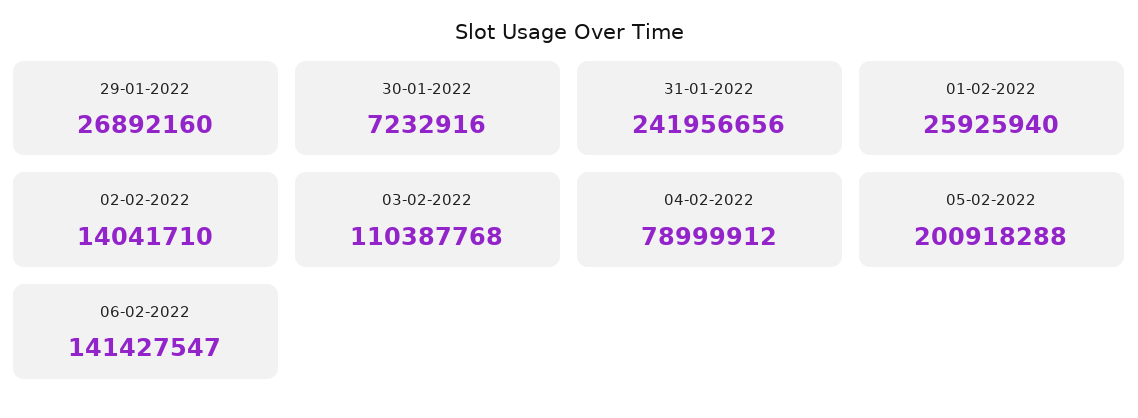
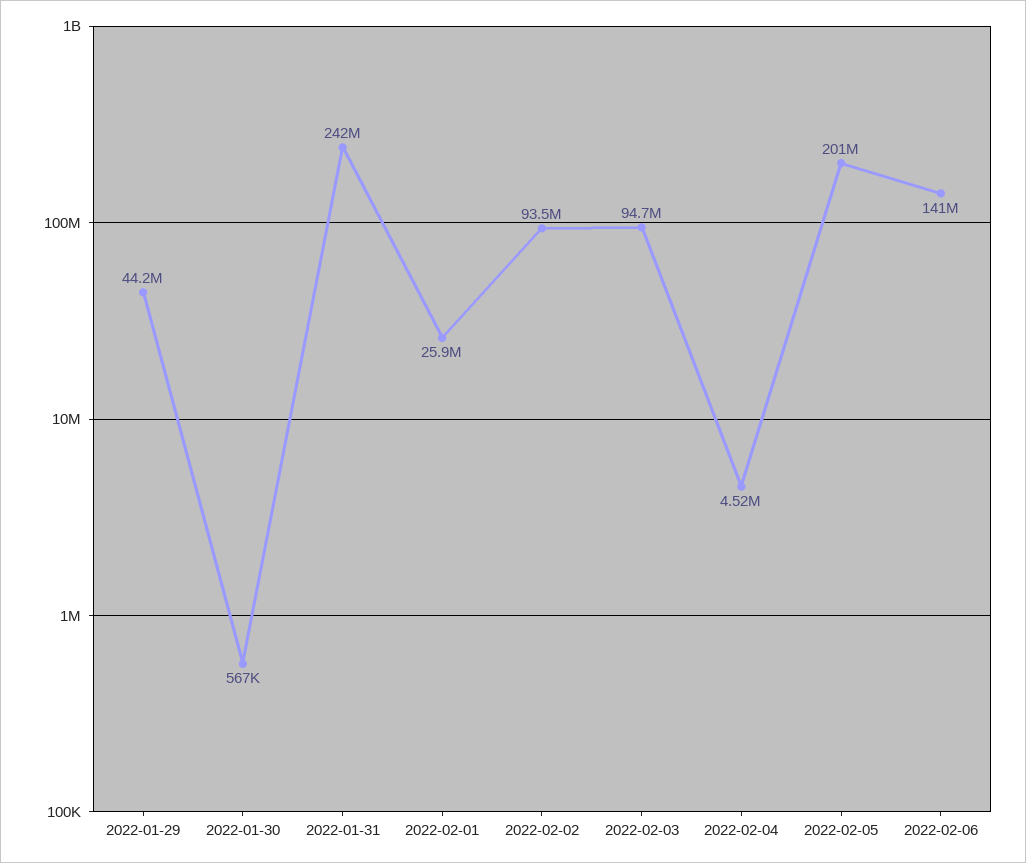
29-01-2022: 26892160 -> 44200000
30-01-2022: 7232916 -> 567000
02-02-2022: 14041710 -> 93500000
03-02-2022: 110387768 -> 94700000
04-02-2022: 78999912 -> 4520000

